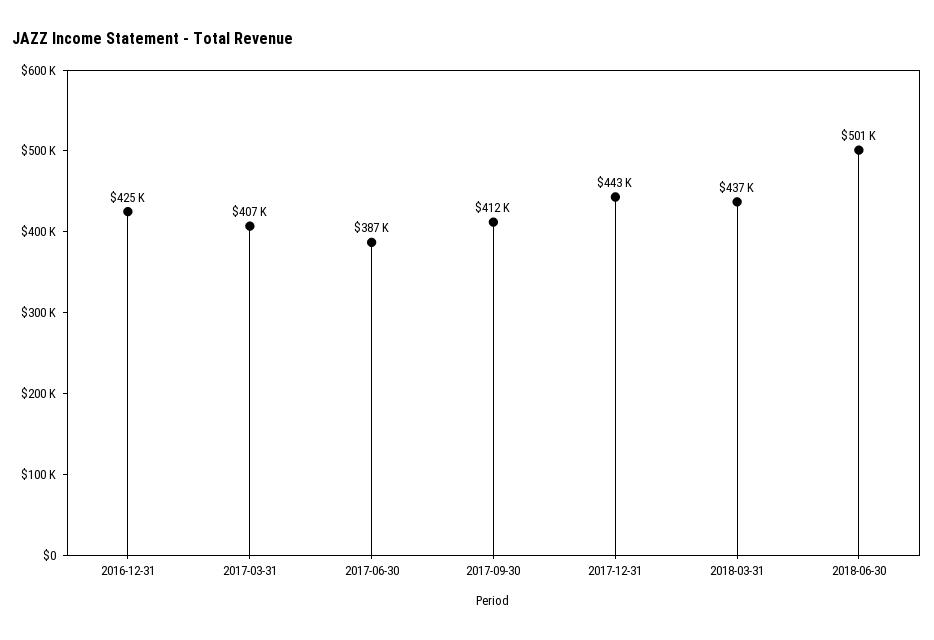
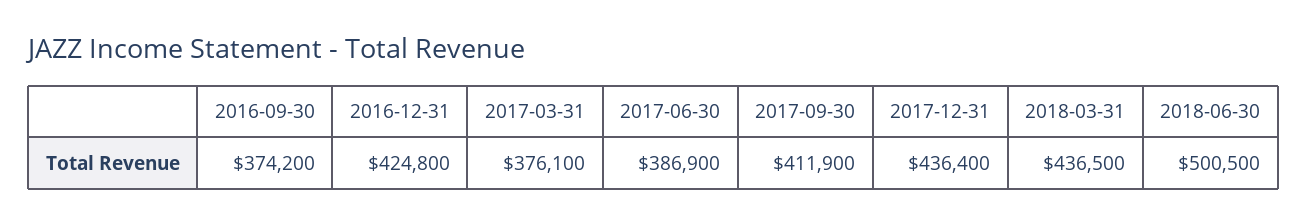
2017-03-31: 407000 -> 376100
2017-12-31: 443000 -> 436400
2016-09-30: none -> 374200

